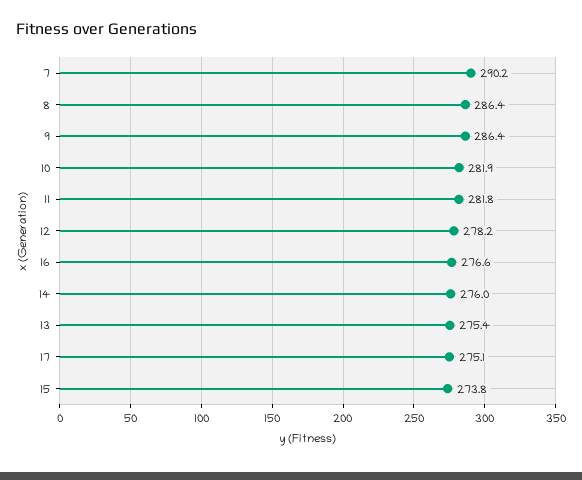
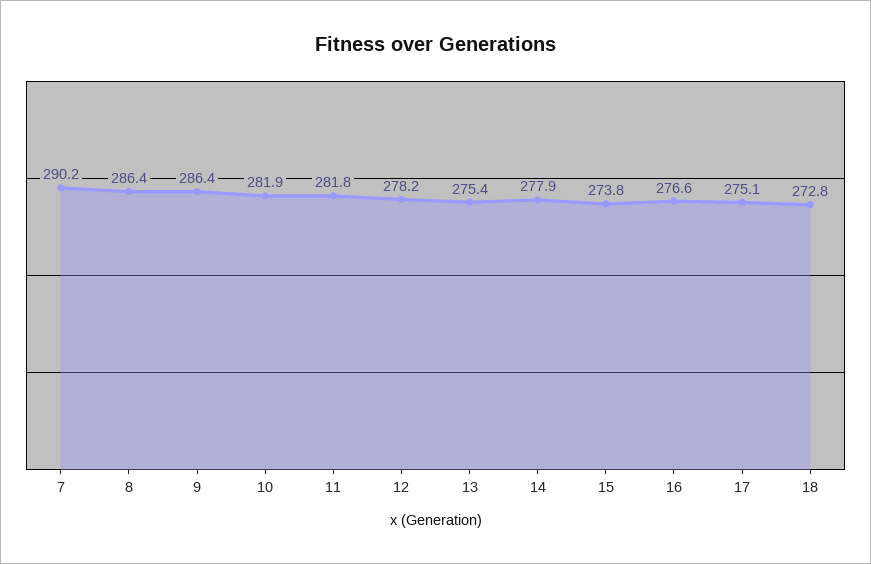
14: 276 -> 277.9
18: none -> 272.8

